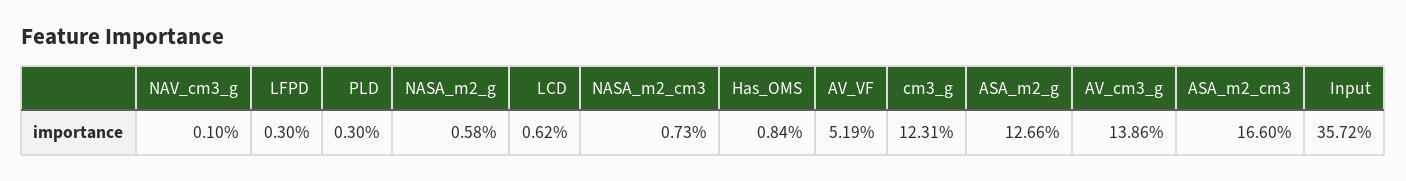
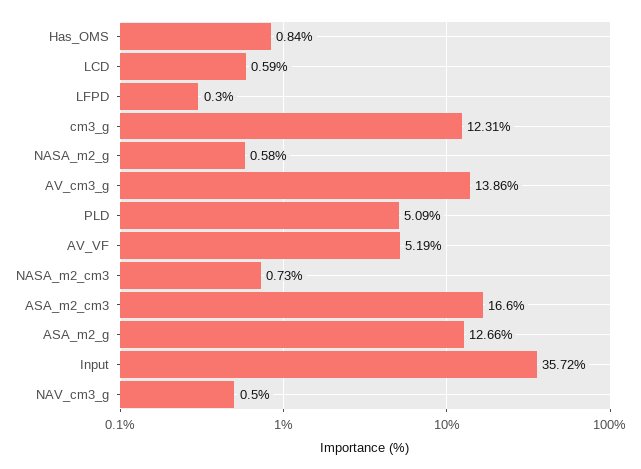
NAV_cm3_g: 0.1 -> 0.5
PLD: 0.3 -> 5.09
LCD: 0.62 -> 0.59

